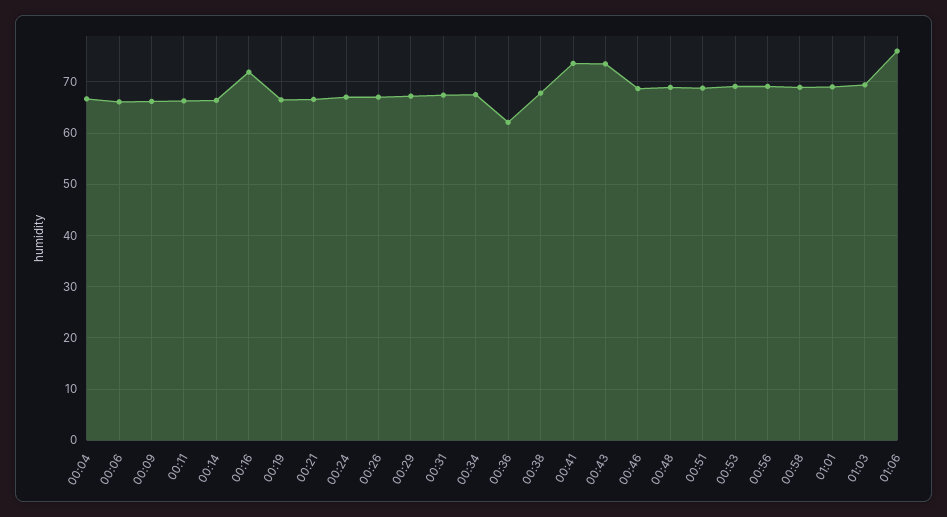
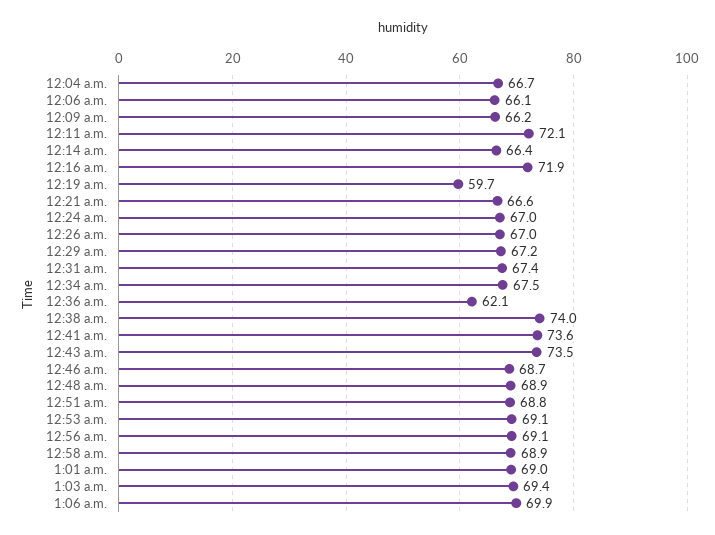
00:11: 66 -> 72.1
00:19: 66 -> 59.7
00:38: 68 -> 74
01:06: 76 -> 69.9

